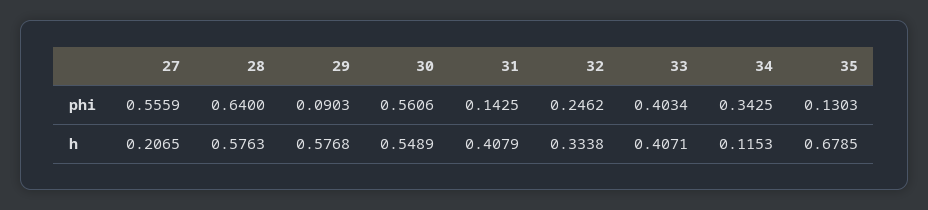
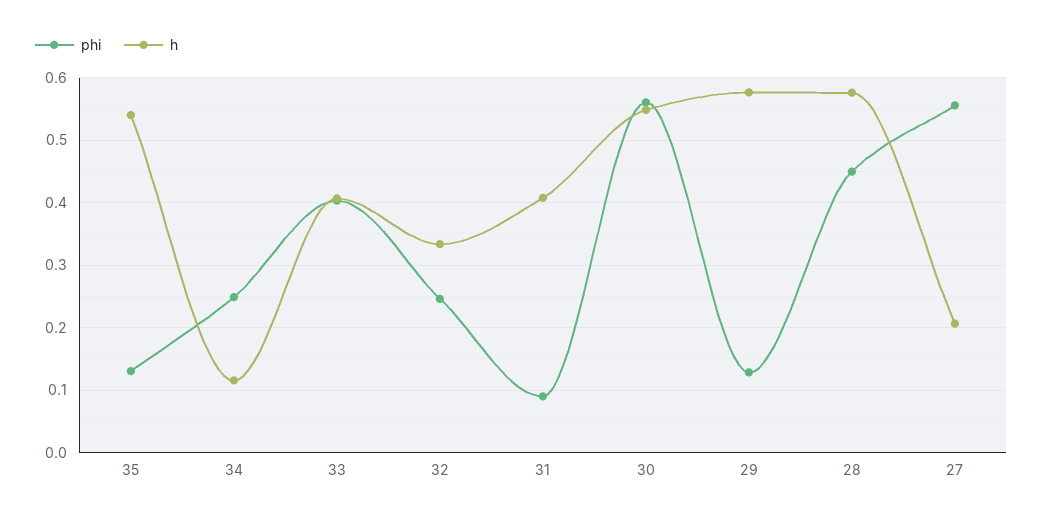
phi, 28: 0.64 -> 0.45
phi, 29: 0.0903 -> 0.13
phi, 31: 0.1425 -> 0.09
phi, 34: 0.3425 -> 0.25
h, 35: 0.6785 -> 0.54

